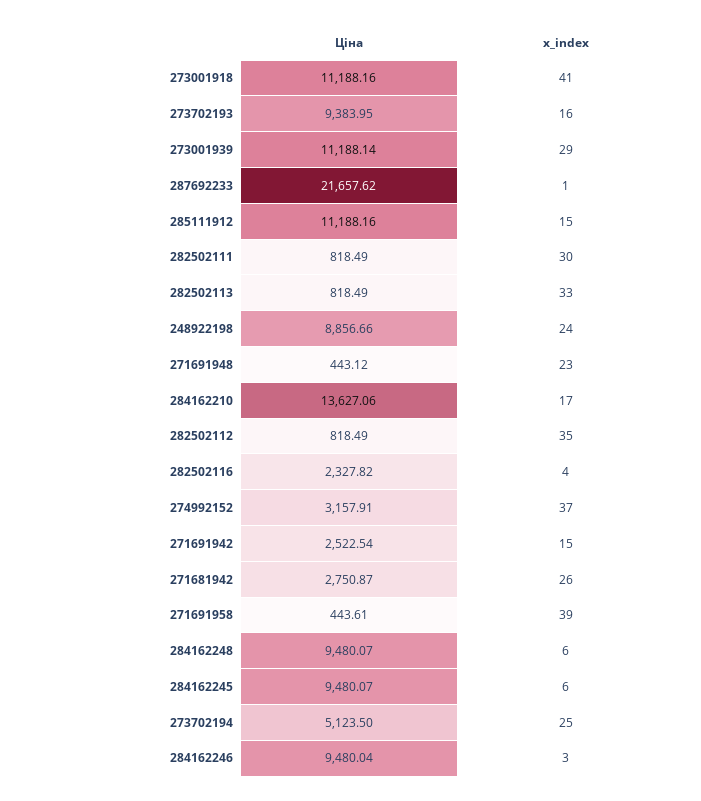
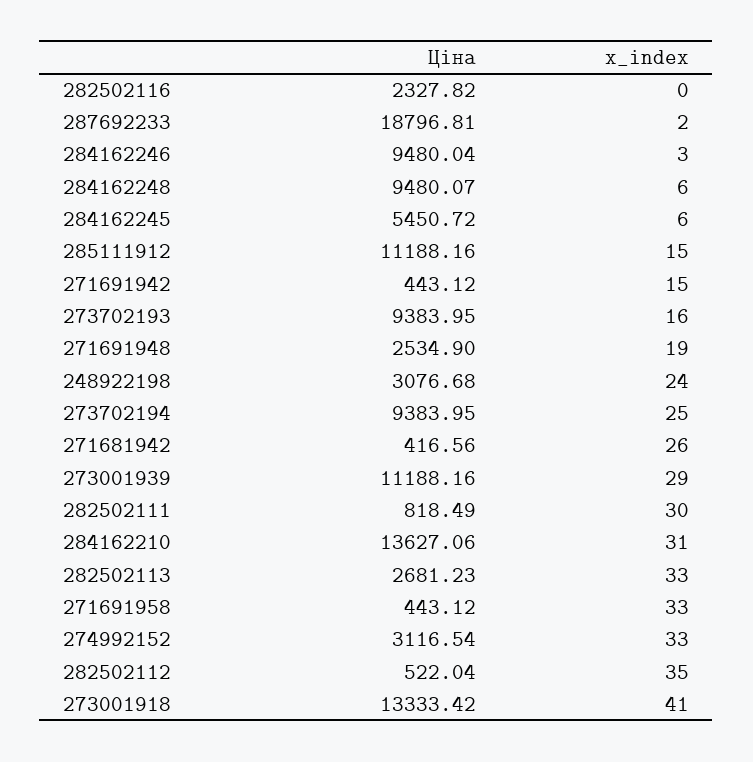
Ціна, 273001918: 11188.16 -> 13333.42
Ціна, 273001939: 11188.14 -> 11188.16
Ціна, 287692233: 21657.62 -> 18796.81
x_index, 287692233: 1 -> 2
Ціна, 282502113: 818.49 -> 2681.23
Ціна, 248922198: 8856.66 -> 3076.68
Ціна, 271691948: 443.12 -> 2534.9
x_index, 271691948: 23 -> 19
x_index, 284162210: 17 -> 31
Ціна, 282502112: 818.49 -> 522.04
x_index, 282502116: 4 -> 0
Ціна, 274992152: 3157.91 -> 3116.54
x_index, 274992152: 37 -> 33
Ціна, 271691942: 2522.54 -> 443.12
Ціна, 271681942: 2750.87 -> 416.56
Ціна, 271691958: 443.61 -> 443.12
x_index, 271691958: 39 -> 33
Ціна, 284162245: 9480.07 -> 5450.72
Ціна, 273702194: 5123.5 -> 9383.95

